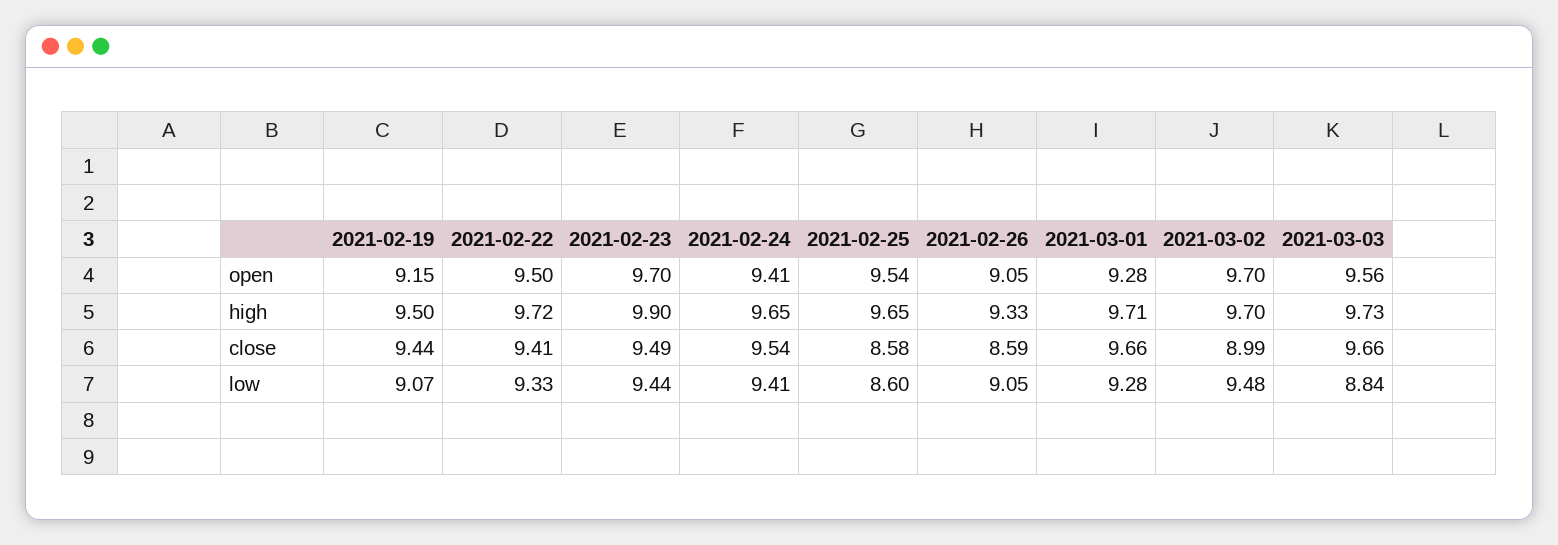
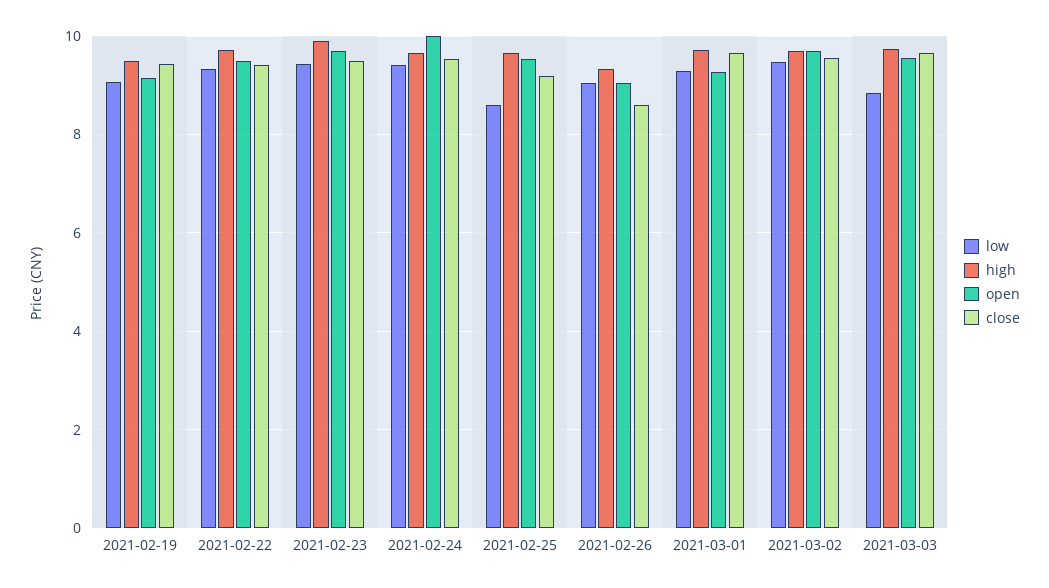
open, 2021-02-24: 9.41 -> 10
close, 2021-02-25: 8.58 -> 9.2
close, 2021-03-02: 8.99 -> 9.6

